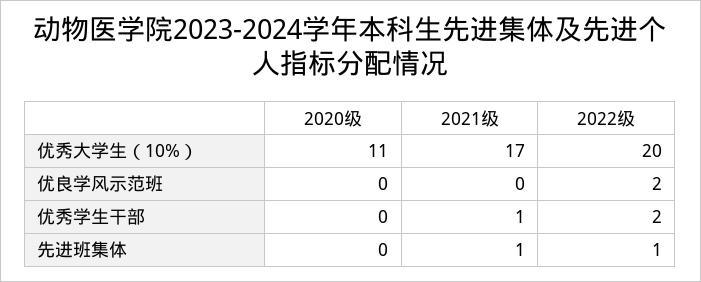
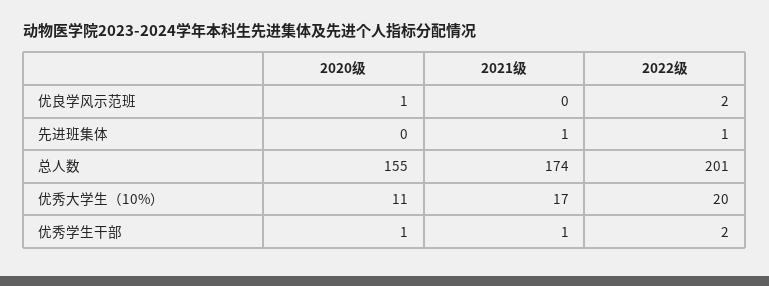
2020级, 优良学风示范班: 0 -> 1
2020级, 优秀学生干部: 0 -> 1
2020级, 总人数: none -> 155
2021级, 总人数: none -> 174
2022级, 总人数: none -> 201

